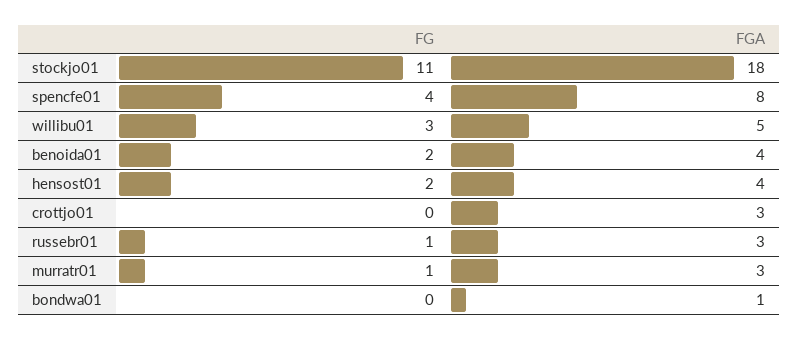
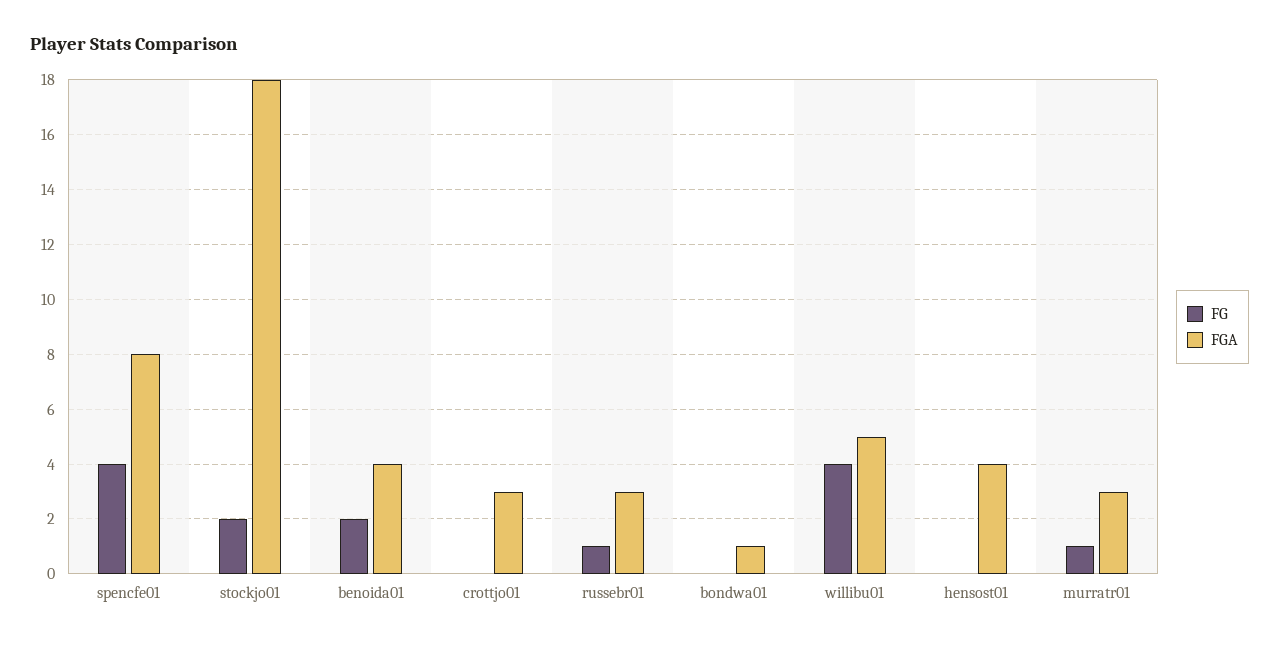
FG, stockjo01: 11 -> 2
FG, willibu01: 3 -> 4
FG, hensost01: 2 -> 0

